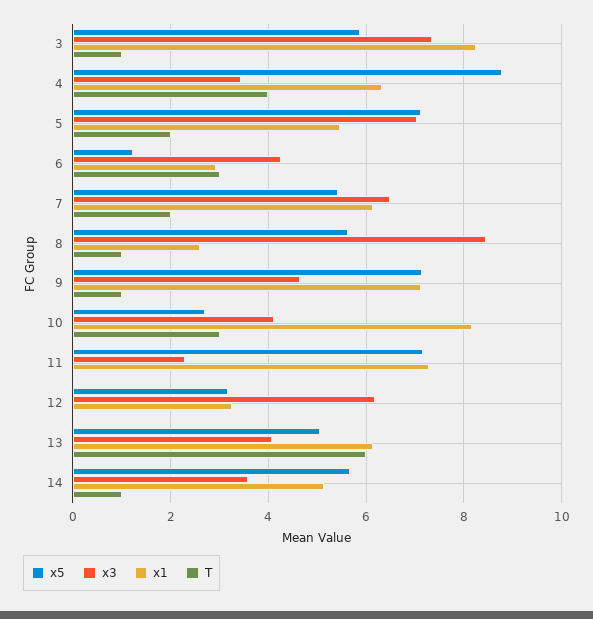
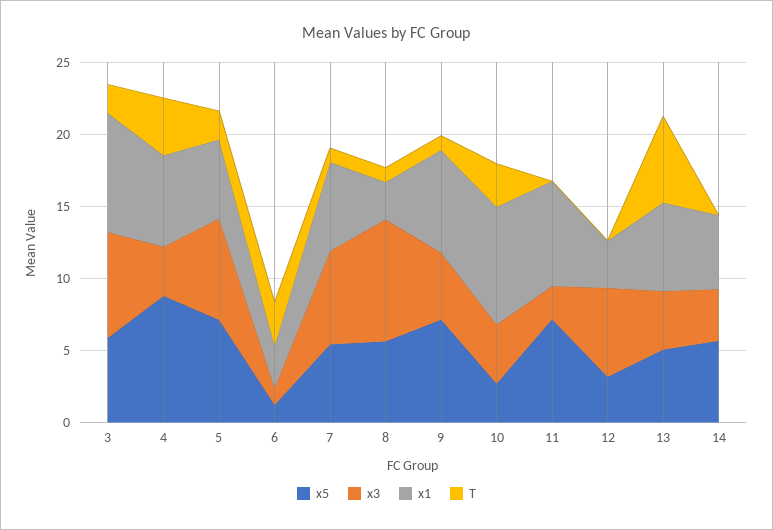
T, 3: 1 -> 2
x3, 6: 4.2 -> 1
T, 7: 2 -> 1
T, 14: 1 -> 0

